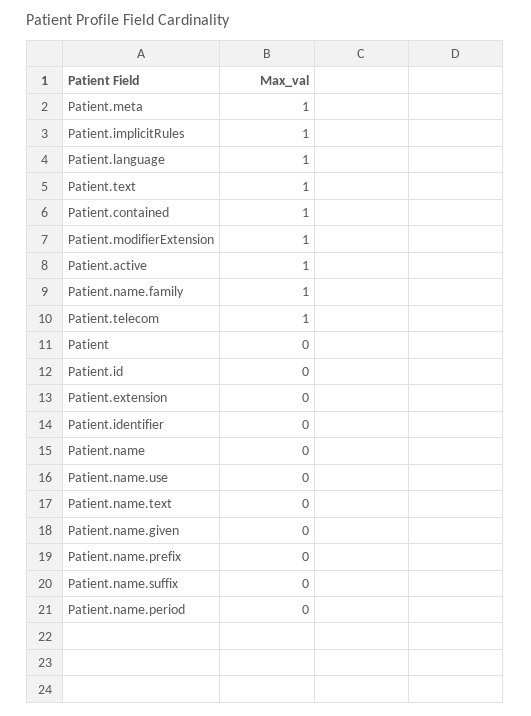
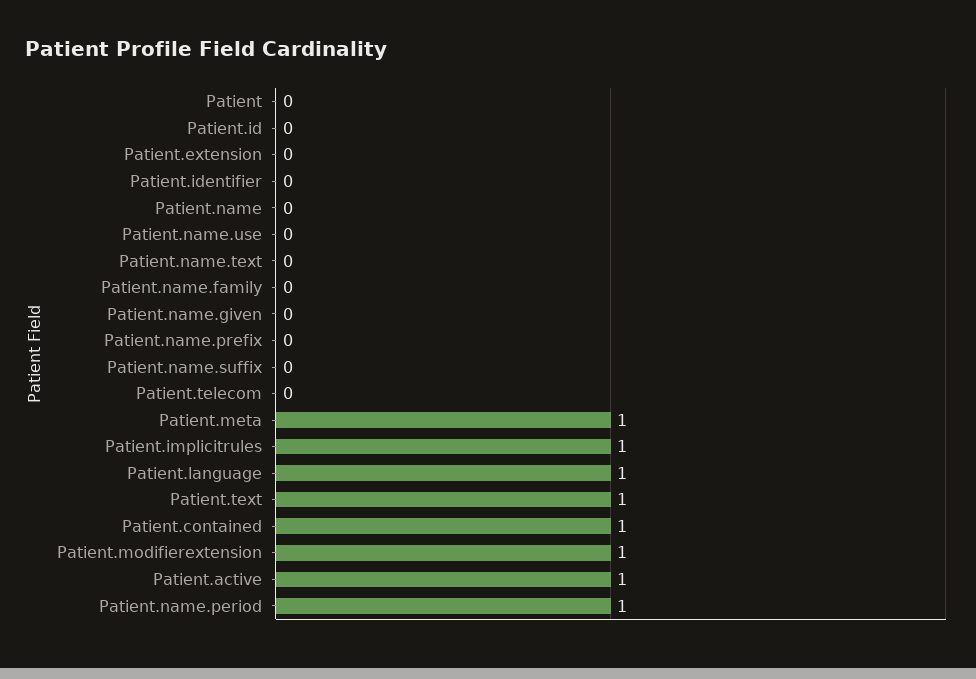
Patient.name.family: 1 -> 0
Patient.telecom: 1 -> 0
Patient.name.period: 0 -> 1

